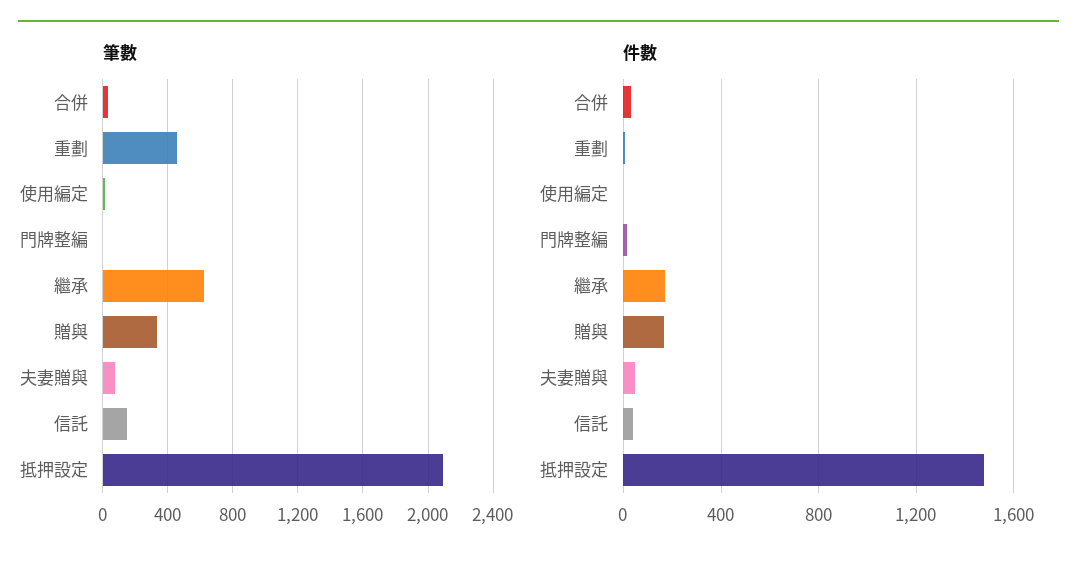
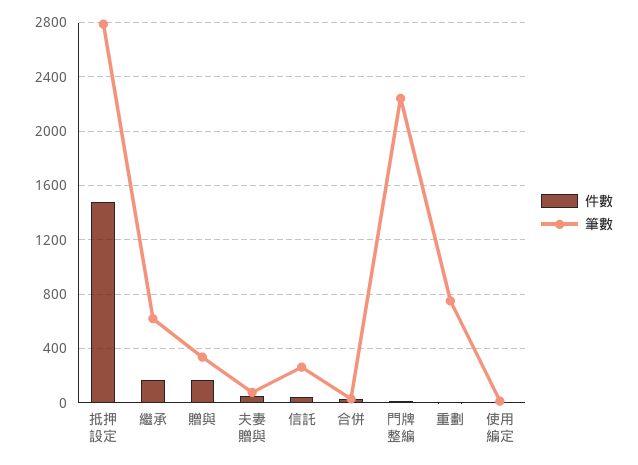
筆數, 重劃: 450 -> 750
筆數, 門牌整編: 0 -> 2250
筆數, 信託: 150 -> 250
筆數, 抵押設定: 2100 -> 2800

